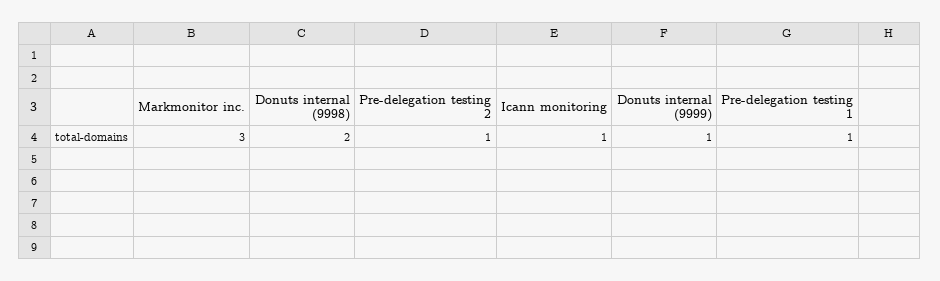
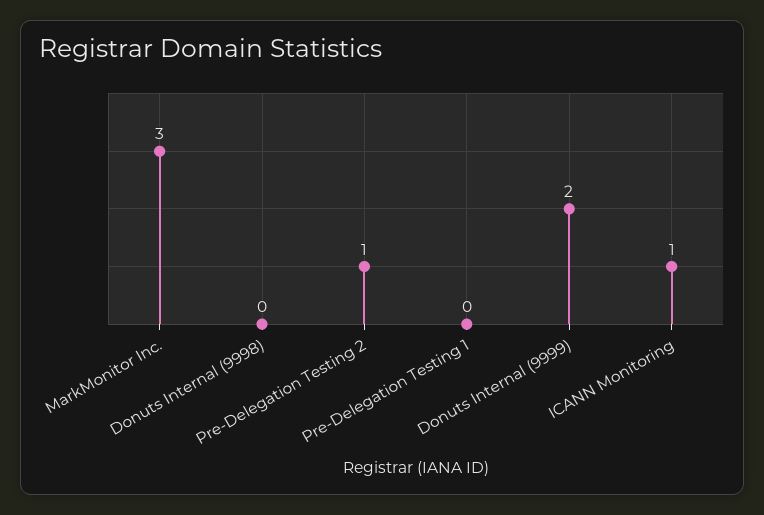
Donuts internal (9998): 2 -> 0
Donuts internal (9999): 1 -> 2
Pre-delegation testing 1: 1 -> 0

